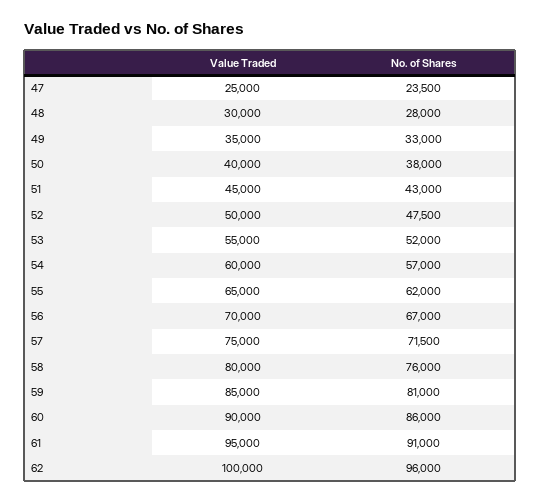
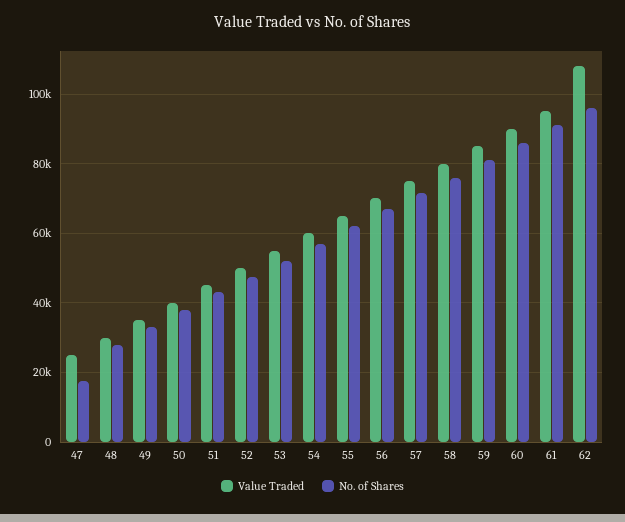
No. of Shares, 47: 23500 -> 18000
Value Traded, 62: 100000 -> 108000

